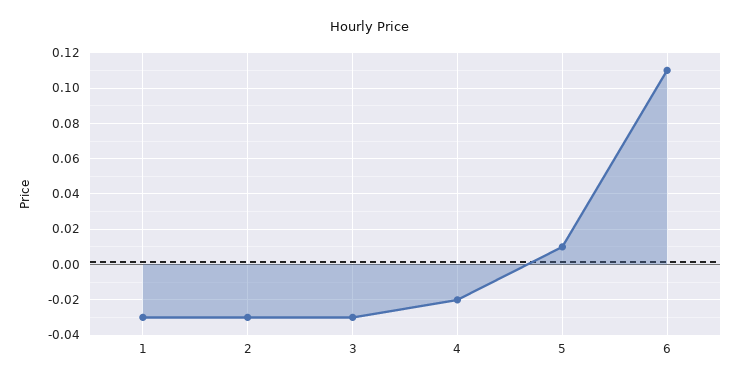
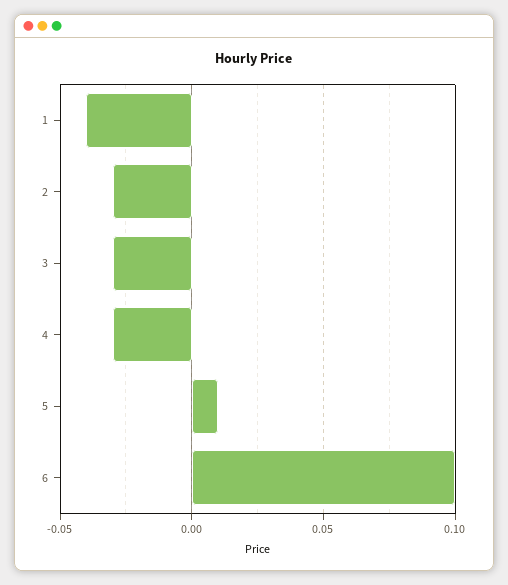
1: -0.03 -> -0.04
4: -0.02 -> -0.03
6: 0.11 -> 0.1

